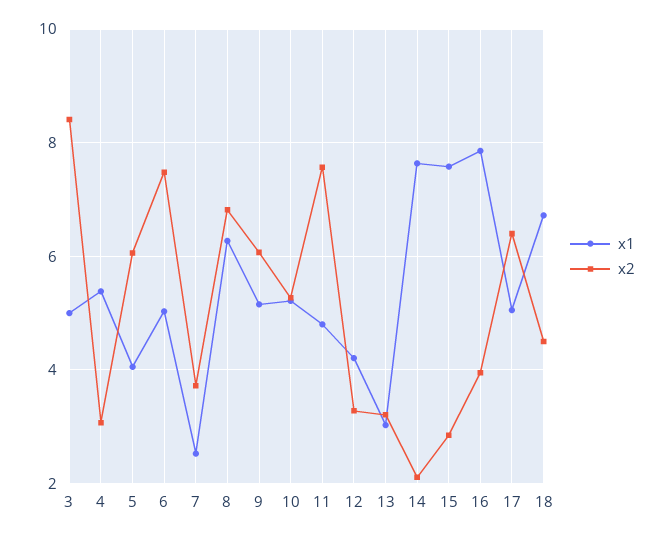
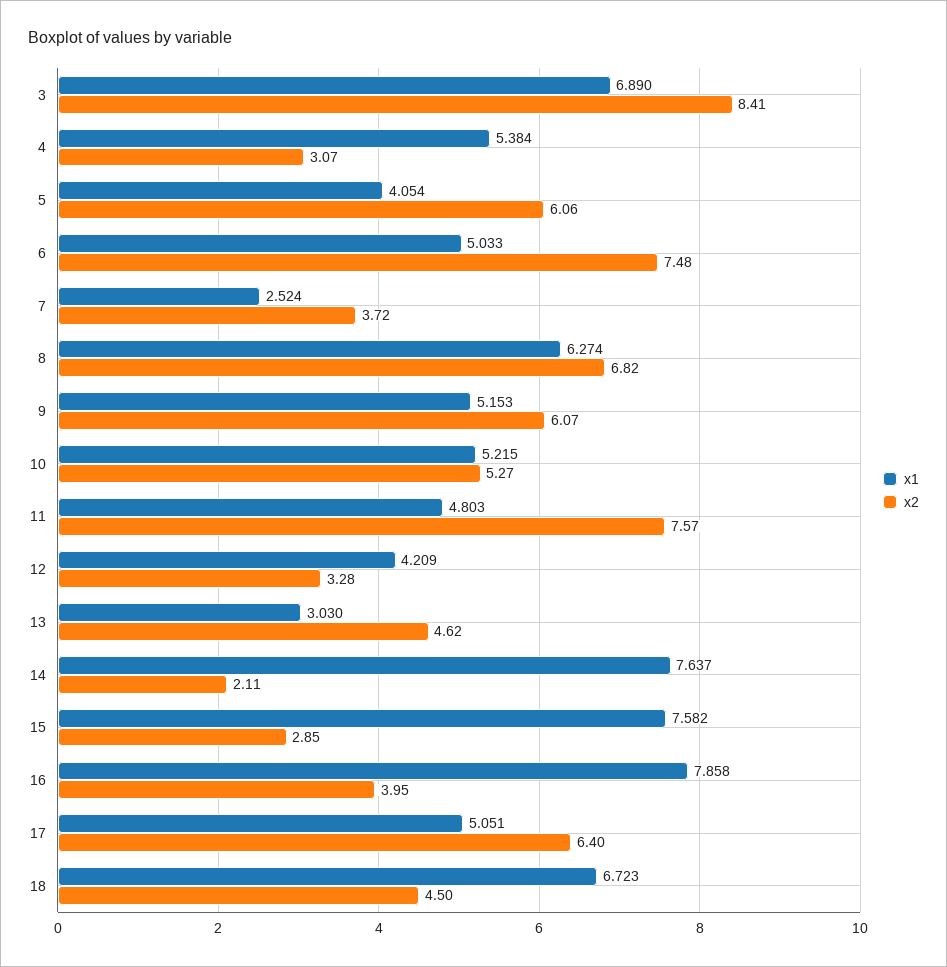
x1, 3: 5 -> 6.89
x2, 13: 3.2 -> 4.62

